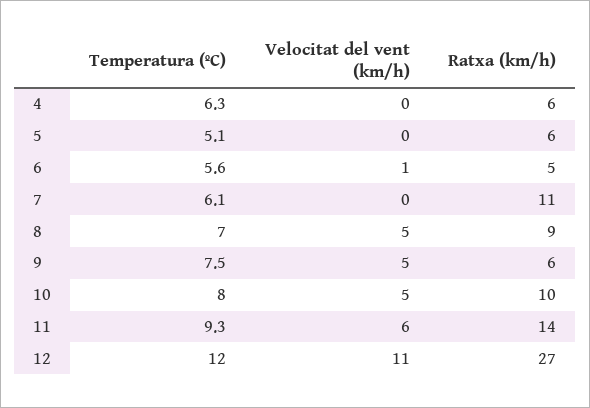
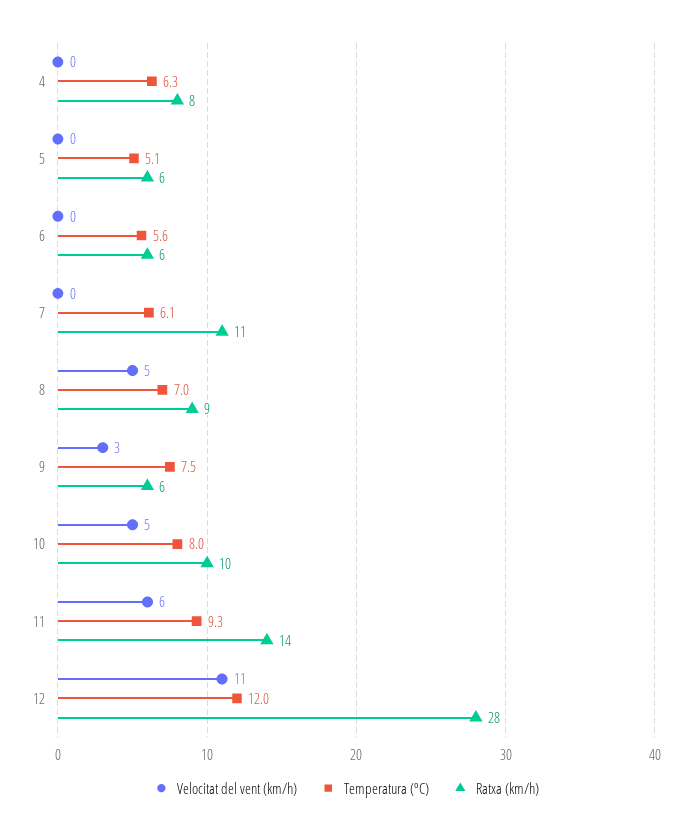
Ratxa (km/h), 4: 6 -> 8
Velocitat del vent (km/h), 6: 1 -> 0
Ratxa (km/h), 6: 5 -> 6
Velocitat del vent (km/h), 9: 5 -> 3
Ratxa (km/h), 12: 27 -> 28

